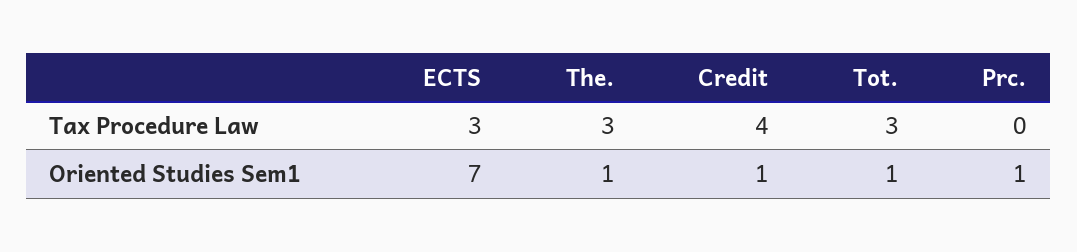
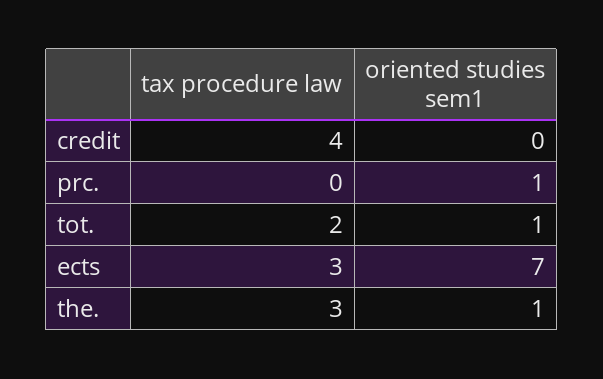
Tot., Tax Procedure Law: 3 -> 2
Credit, Oriented Studies Sem1: 1 -> 0

